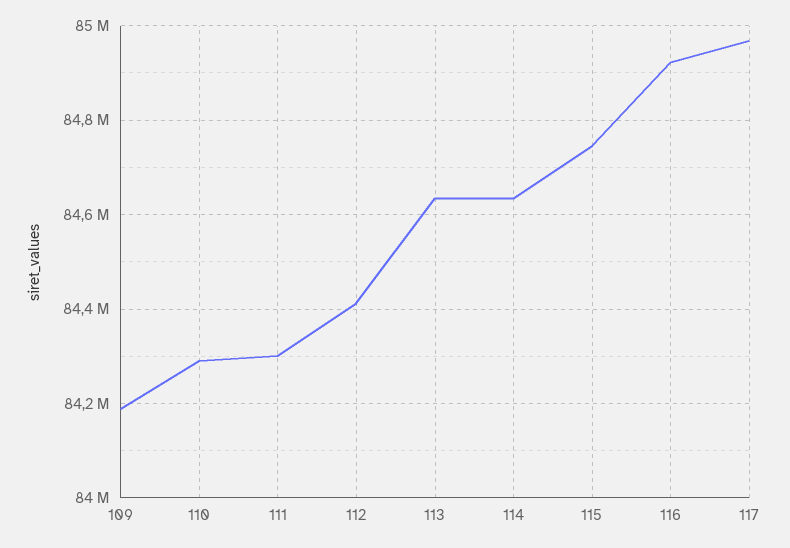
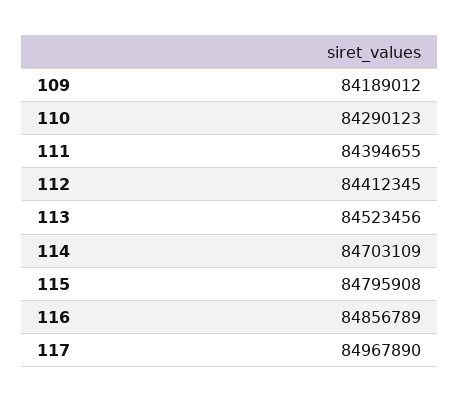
111: 84300000 -> 84394655
113: 84640000 -> 84523456
114: 84640000 -> 84703109
115: 84740000 -> 84795908
116: 84920000 -> 84856789

